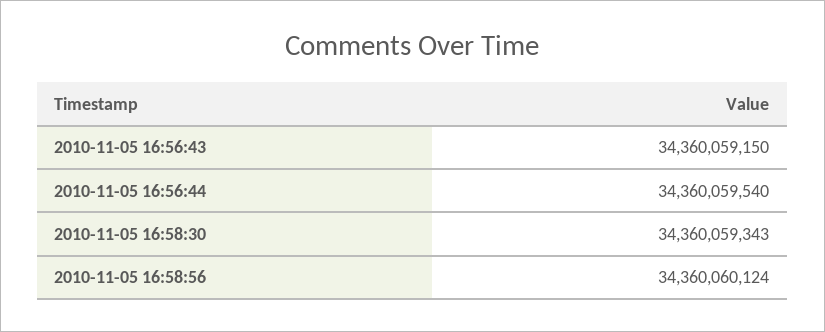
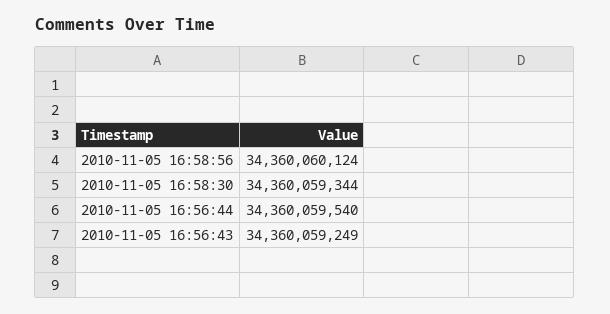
2010-11-05 16:56:43: 34360059150 -> 34360059249
2010-11-05 16:58:30: 34360059343 -> 34360059344

